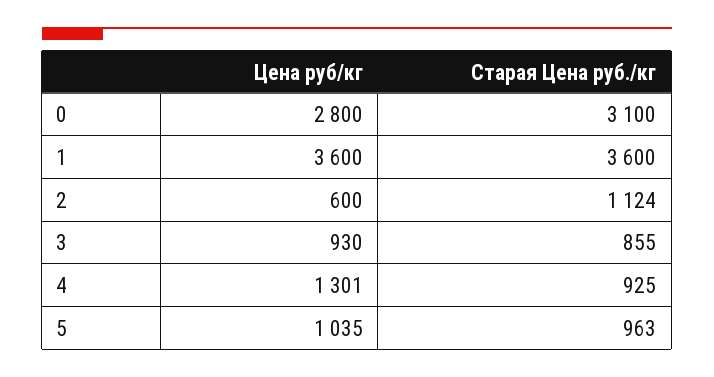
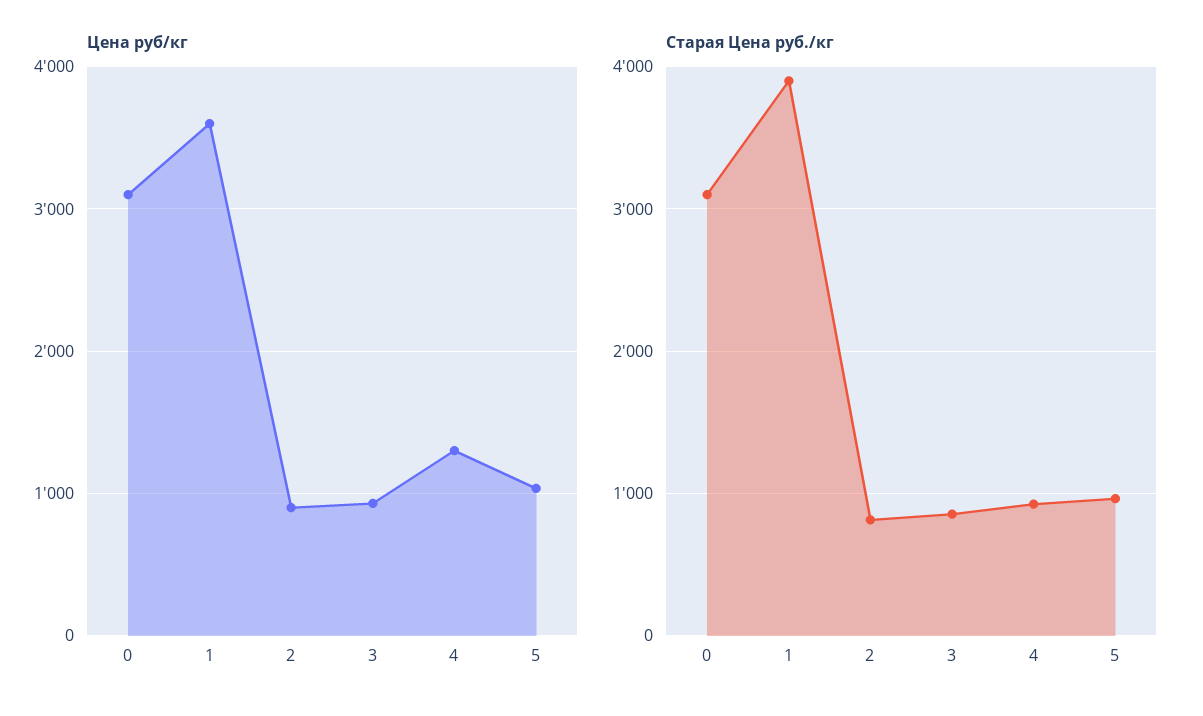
Цена руб/кг, 0: 2800 -> 3100
Старая Цена руб./кг, 1: 3600 -> 3900
Цена руб/кг, 2: 600 -> 900
Старая Цена руб./кг, 2: 1124 -> 800

